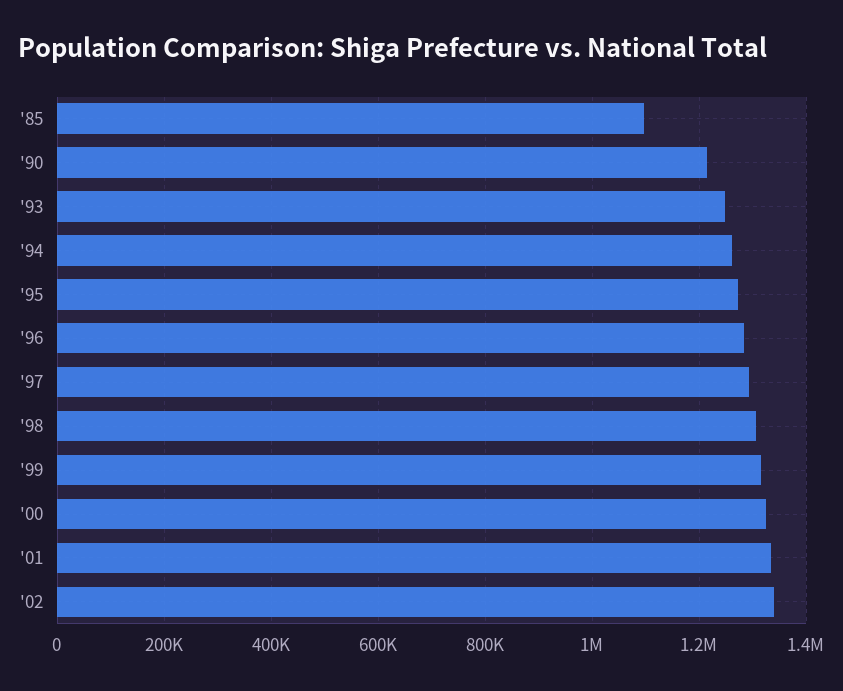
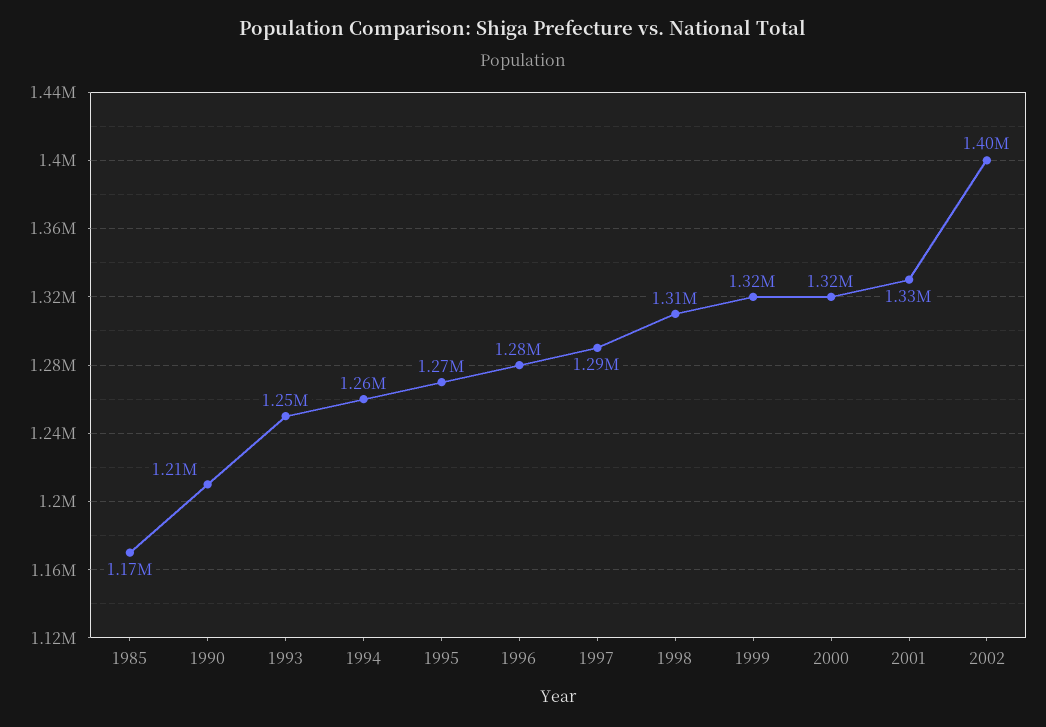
'85: 1100000 -> 1170000
'02: 1340000 -> 1400000

